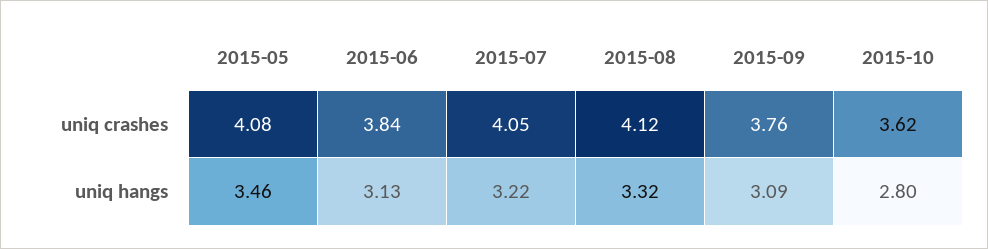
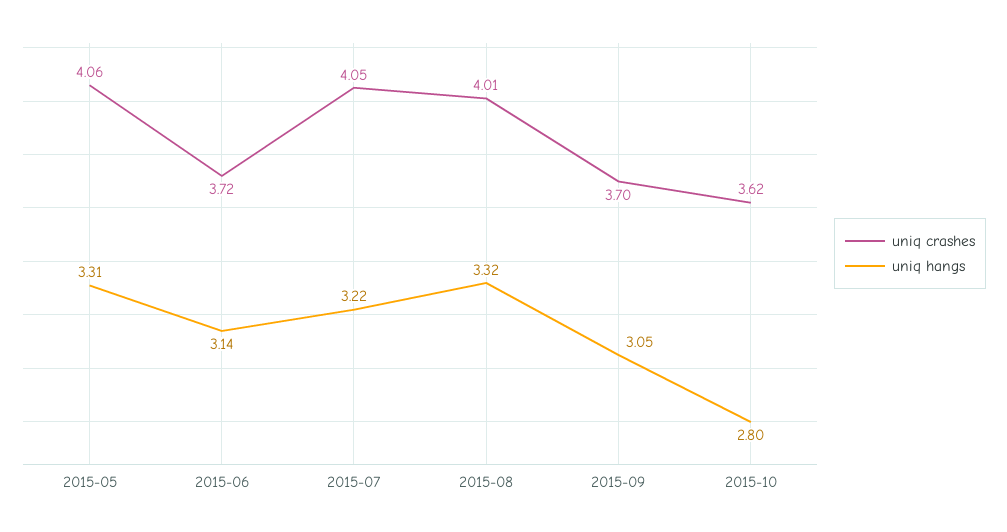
uniq crashes, 2015-05: 4.08 -> 4.06
uniq crashes, 2015-06: 3.84 -> 3.72
uniq crashes, 2015-08: 4.12 -> 4.01
uniq crashes, 2015-09: 3.76 -> 3.7
uniq hangs, 2015-05: 3.46 -> 3.31
uniq hangs, 2015-06: 3.13 -> 3.14
uniq hangs, 2015-09: 3.09 -> 3.05

